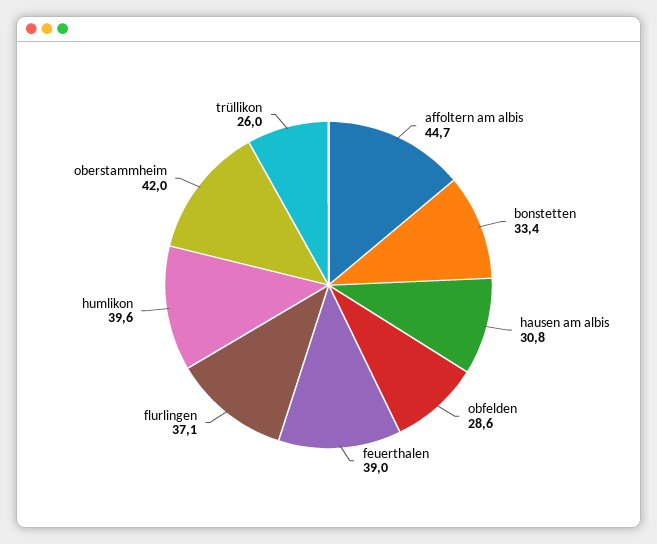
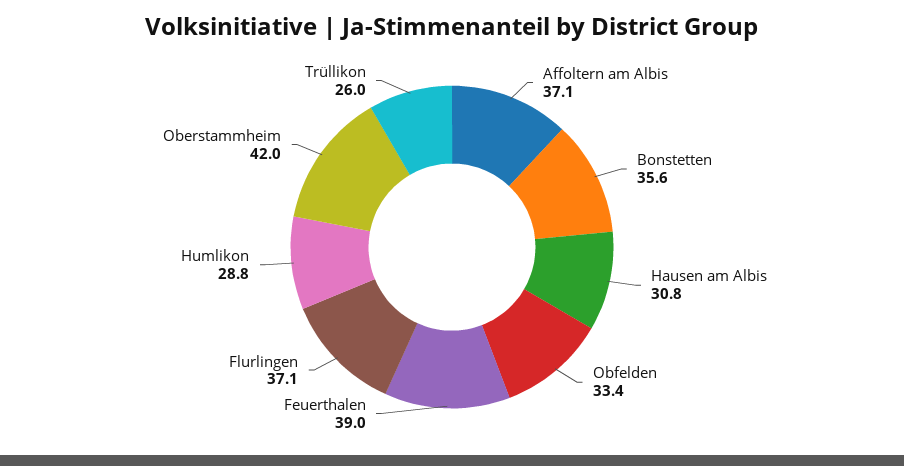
affoltern am albis: 44.7 -> 37.1
bonstetten: 33.4 -> 35.6
obfelden: 28.6 -> 33.4
humlikon: 39.6 -> 28.8

